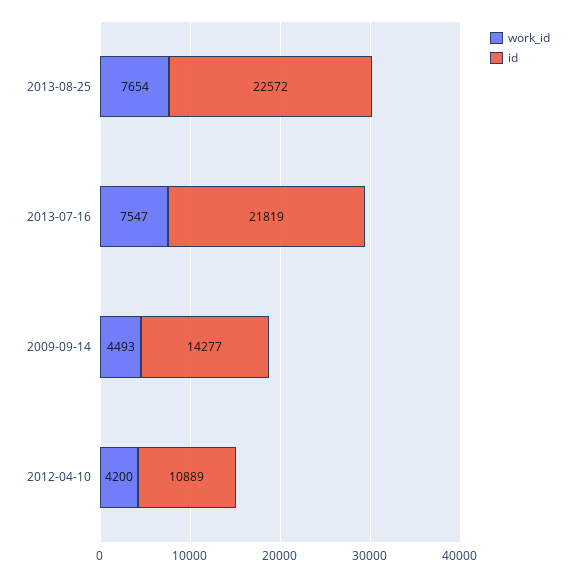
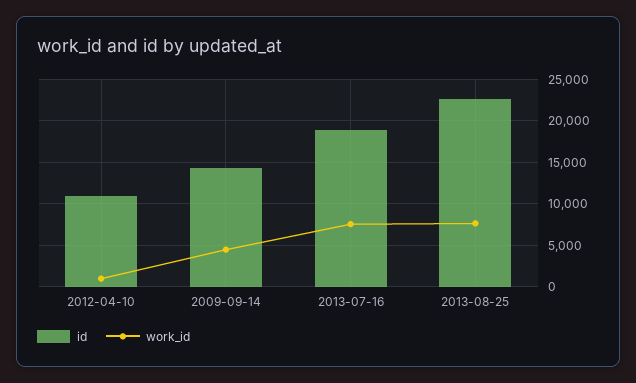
id, 2013-07-16: 21819 -> 19000
work_id, 2012-04-10: 4200 -> 1000

